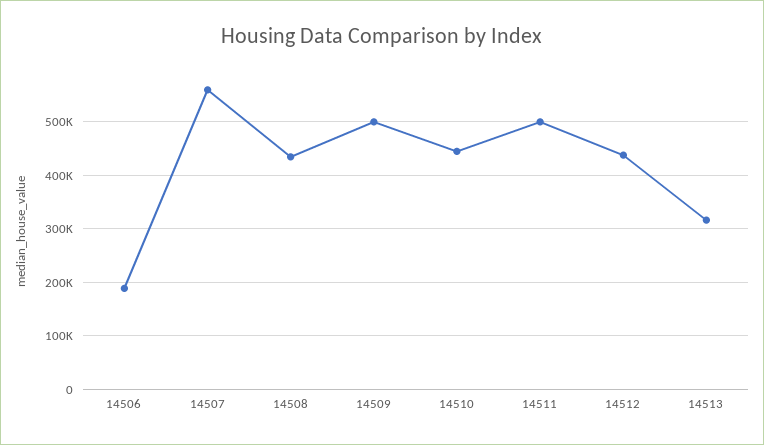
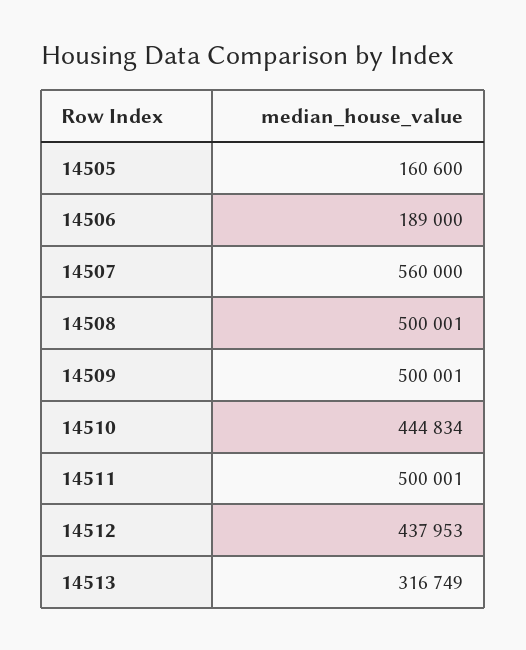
14508: 440000 -> 500001
14505: none -> 160600

